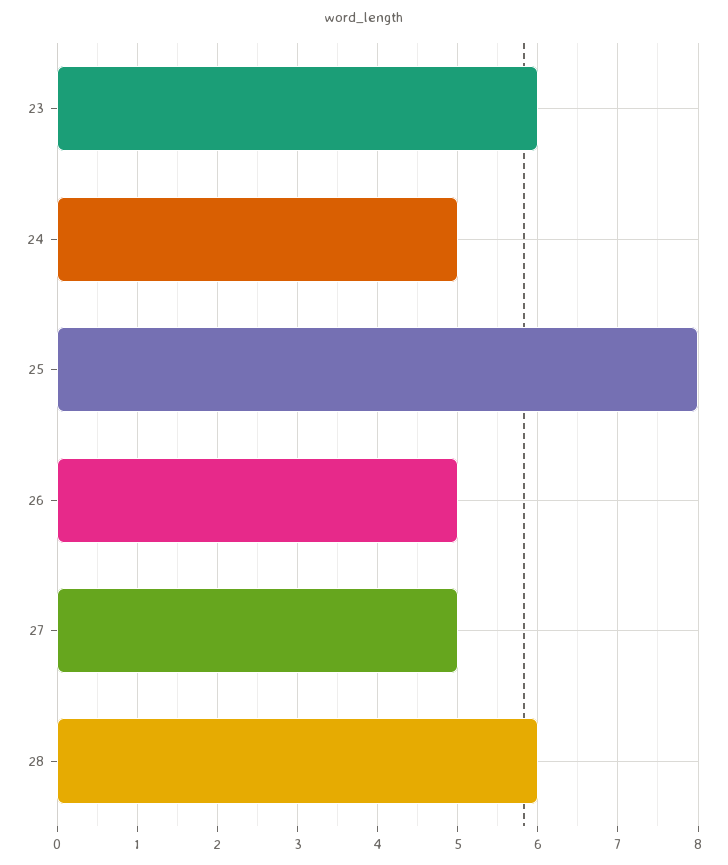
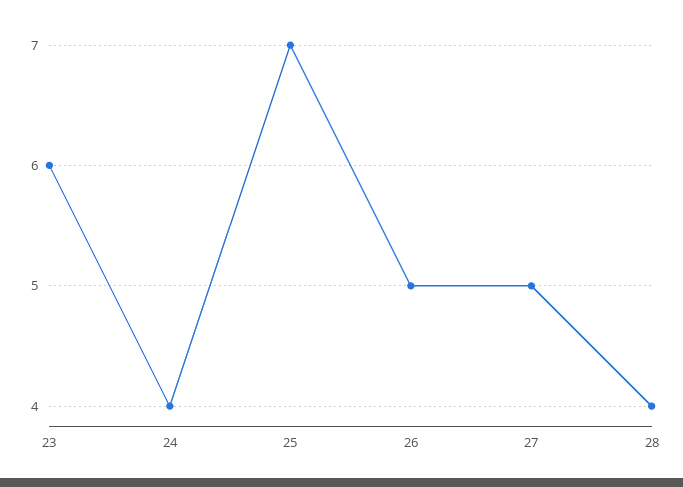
24: 5 -> 4
25: 8 -> 7
28: 6 -> 4

